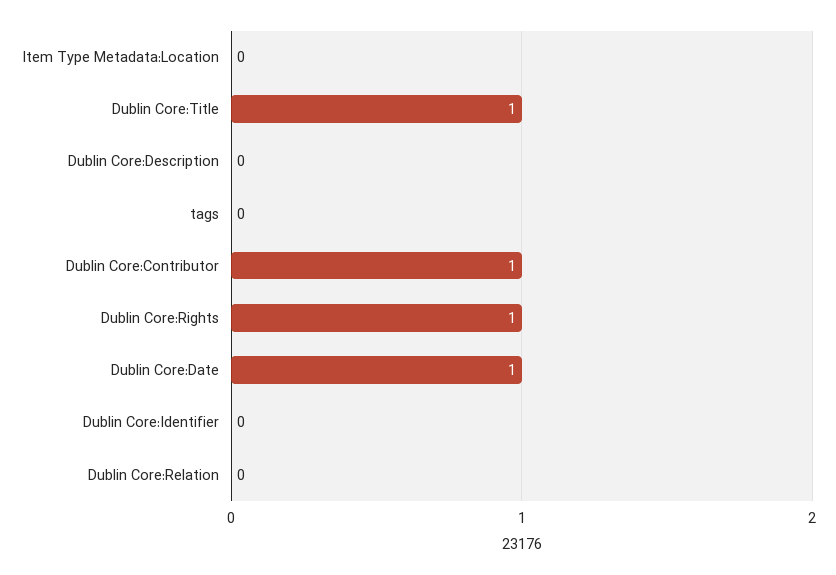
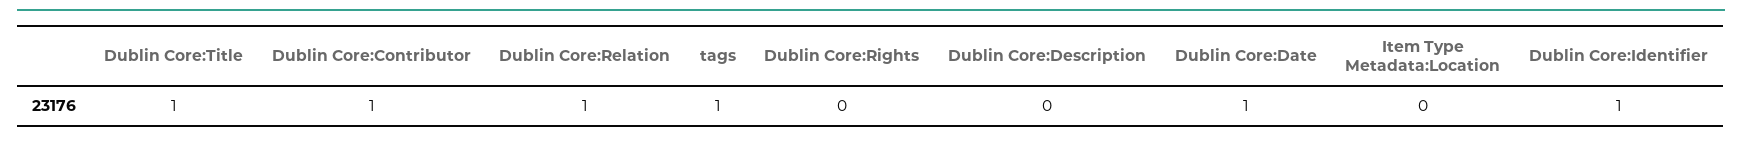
tags: 0 -> 1
Dublin Core:Rights: 1 -> 0
Dublin Core:Identifier: 0 -> 1
Dublin Core:Relation: 0 -> 1

